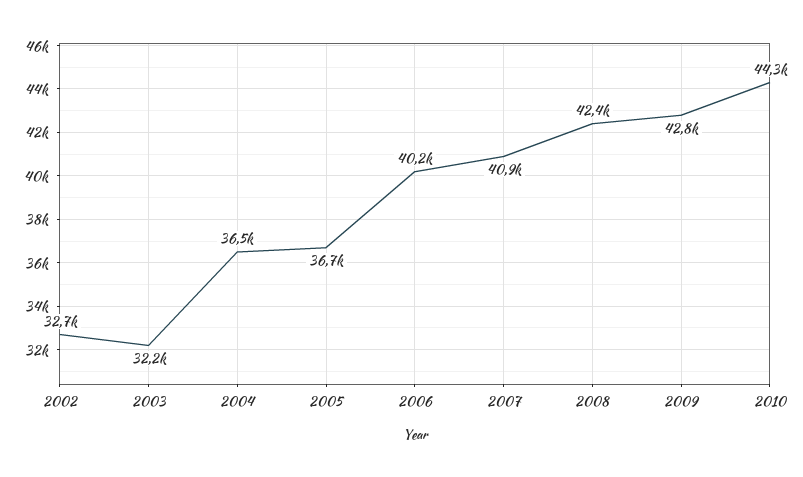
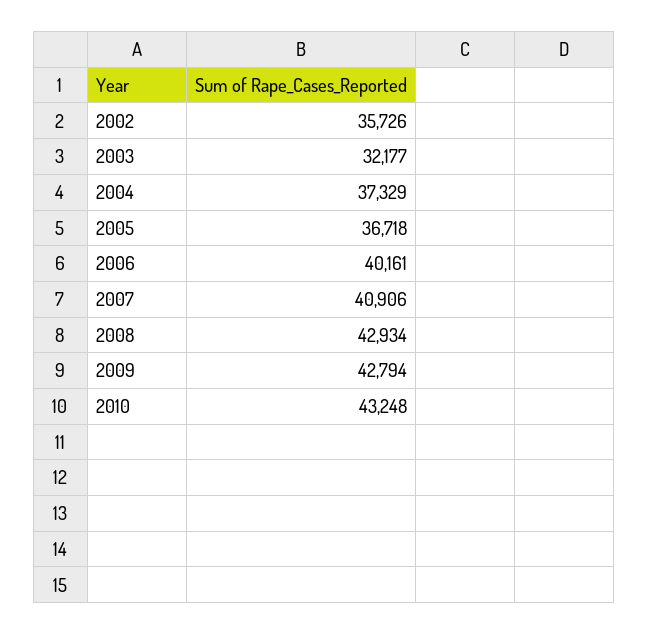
2002: 32700 -> 35726
2004: 36500 -> 37329
2008: 42400 -> 42934
2010: 44300 -> 43248

